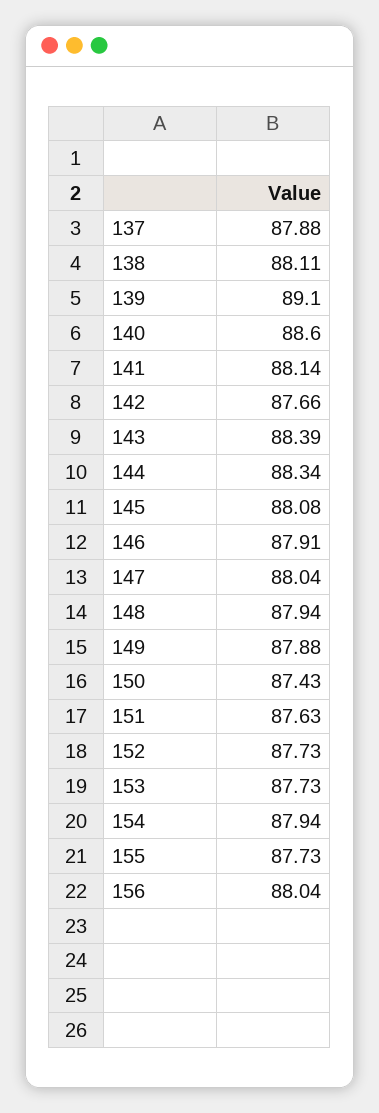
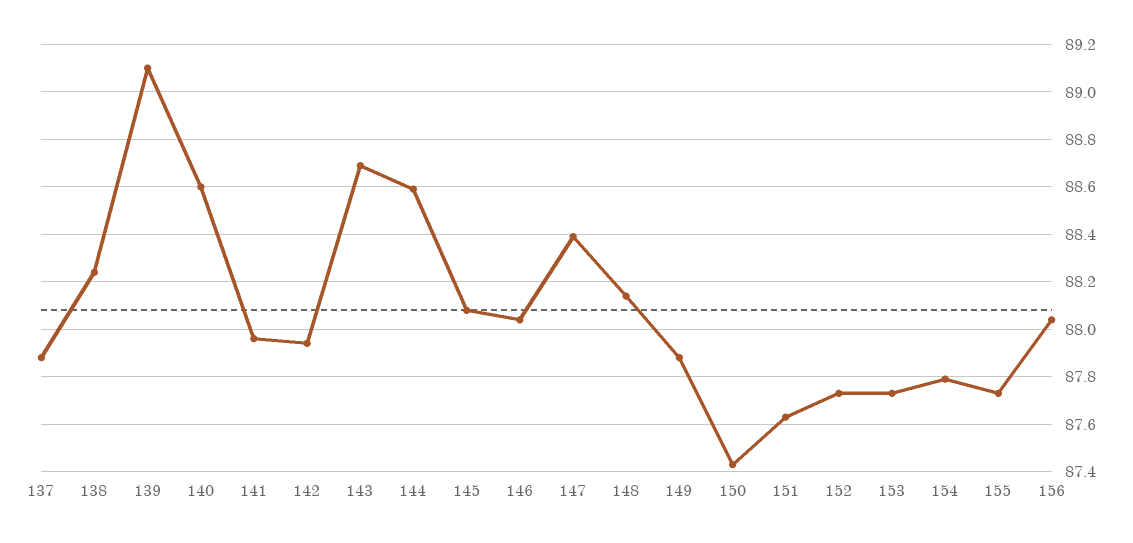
138: 88.11 -> 88.25
141: 88.14 -> 87.95
142: 87.66 -> 87.95
143: 88.39 -> 88.7
144: 88.34 -> 88.6
146: 87.91 -> 88.05
147: 88.04 -> 88.4
148: 87.94 -> 88.15
154: 87.94 -> 87.8

